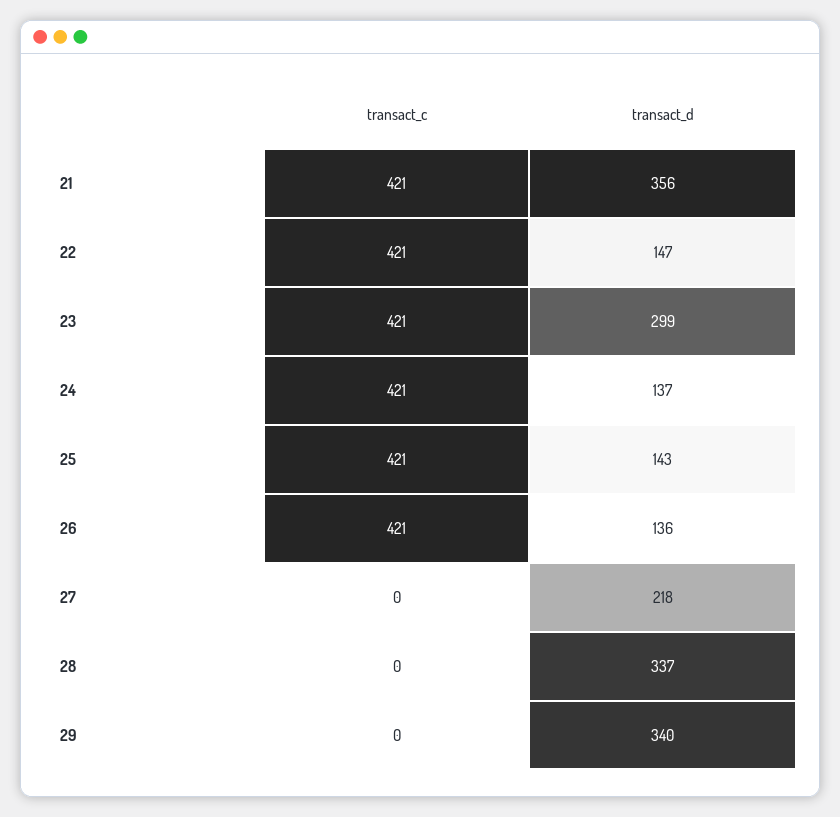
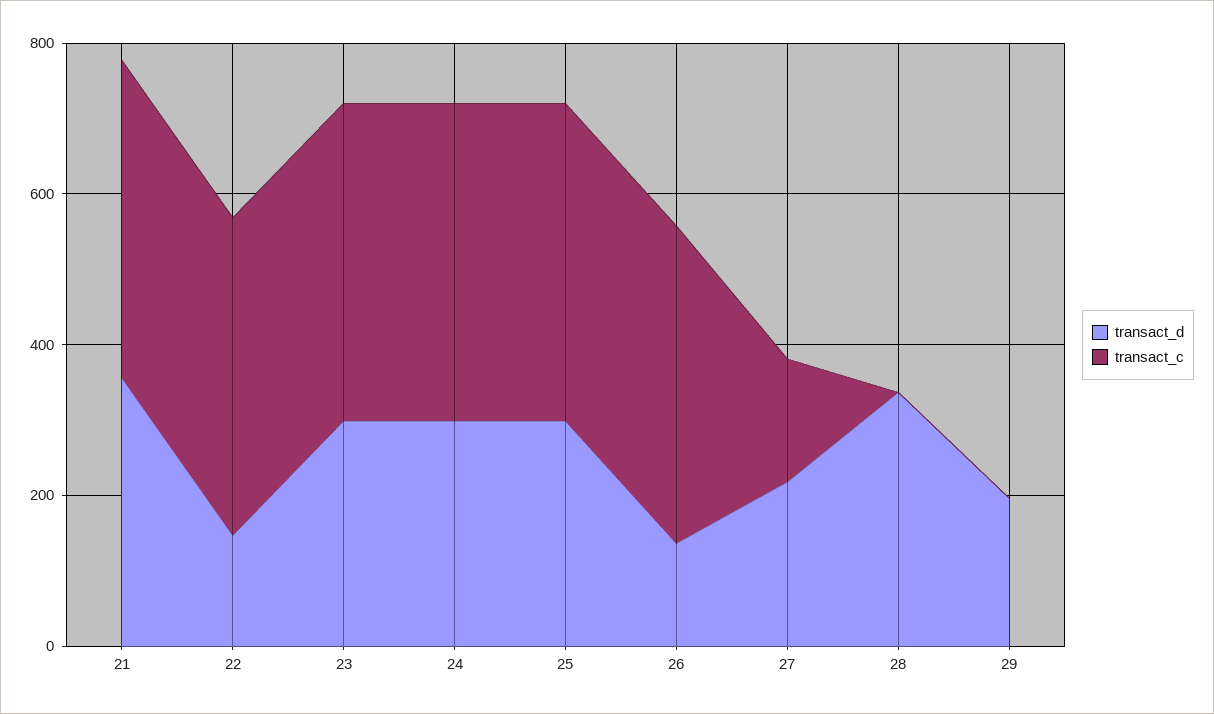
transact_d, 24: 137 -> 300
transact_d, 25: 143 -> 300
transact_c, 27: 0 -> 150
transact_d, 29: 340 -> 200

